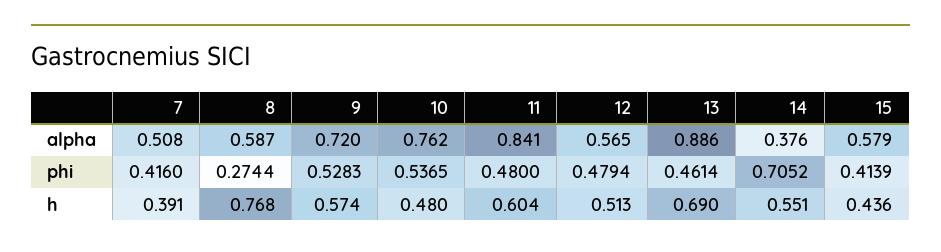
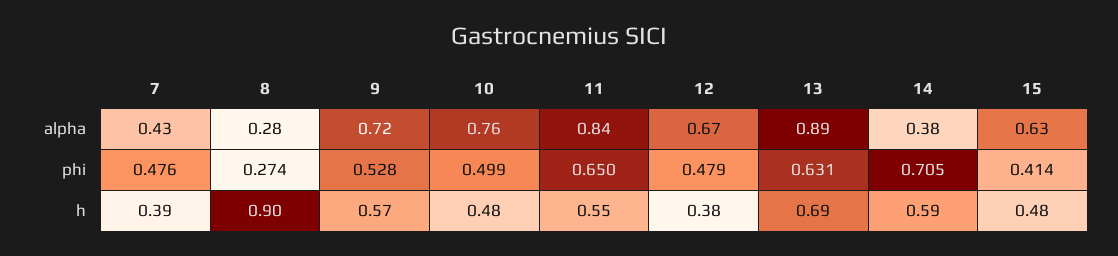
7, alpha: 0.508 -> 0.43
8, alpha: 0.587 -> 0.28
12, alpha: 0.565 -> 0.67
15, alpha: 0.579 -> 0.63
7, phi: 0.416 -> 0.476
10, phi: 0.5365 -> 0.499
11, phi: 0.48 -> 0.65
13, phi: 0.4614 -> 0.631
8, h: 0.768 -> 0.9
11, h: 0.604 -> 0.55
12, h: 0.513 -> 0.38
14, h: 0.551 -> 0.59
15, h: 0.436 -> 0.48

